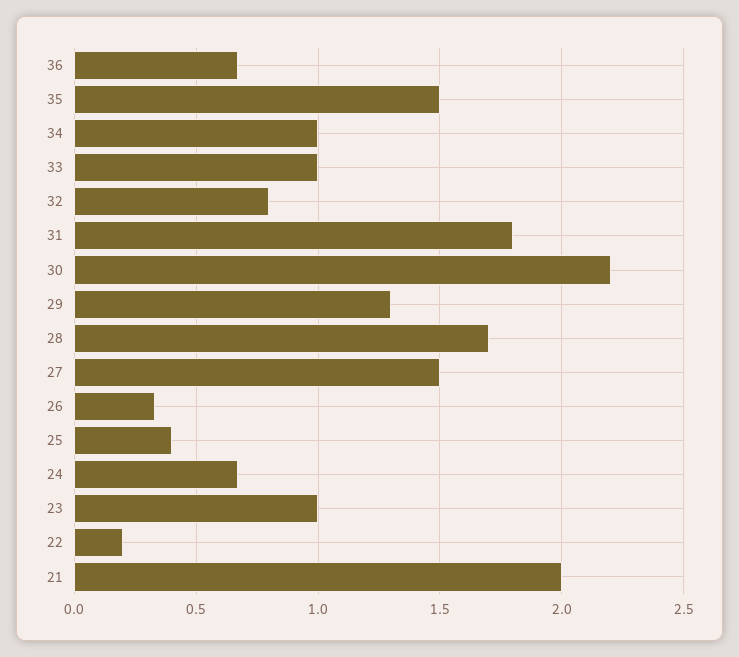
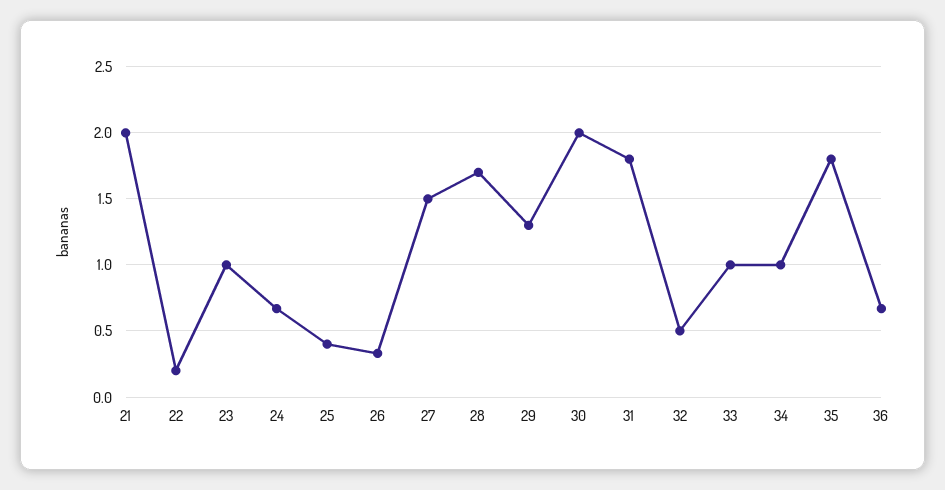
35: 1.5 -> 1.8
32: 0.8 -> 0.5
30: 2.2 -> 2

